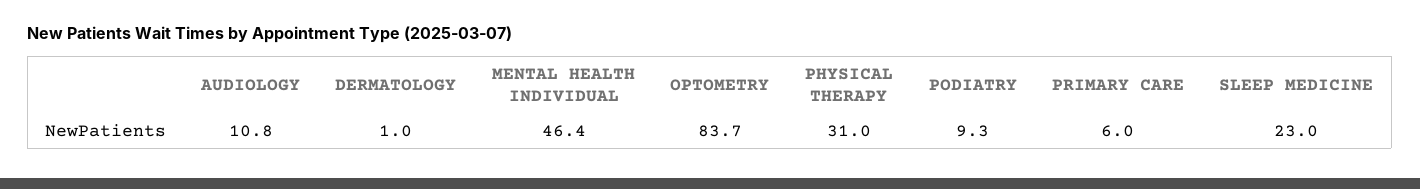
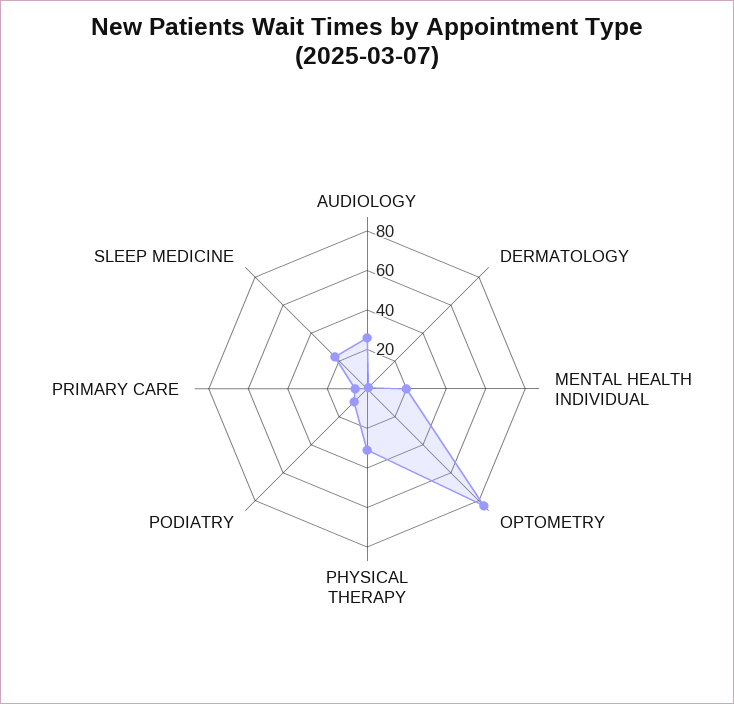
AUDIOLOGY: 10.8 -> 25
MENTAL HEALTH INDIVIDUAL: 46.4 -> 20

